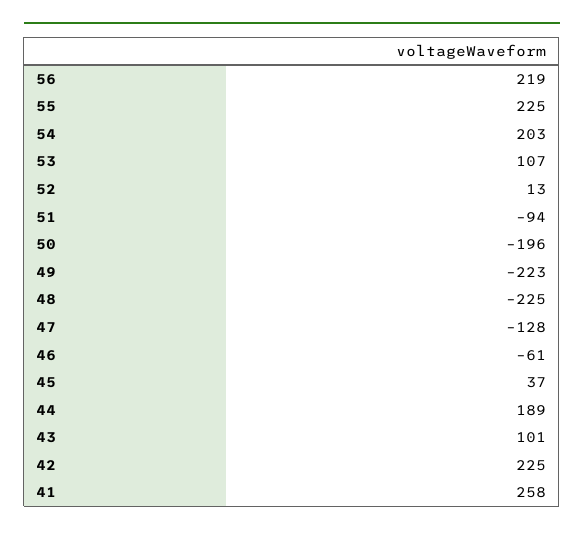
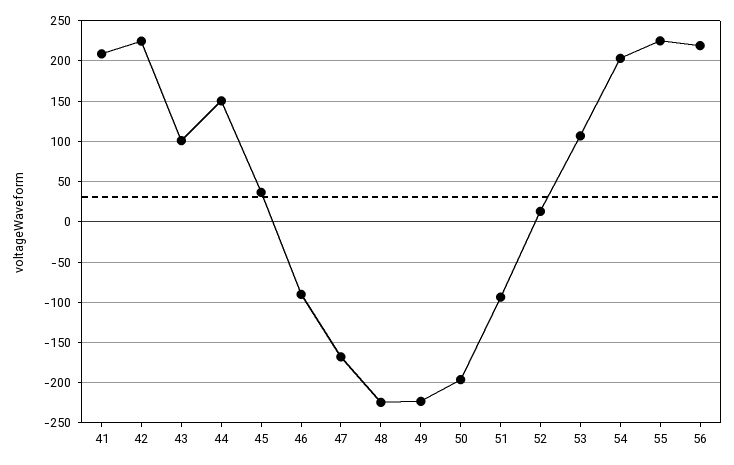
47: -128 -> -170
46: -61 -> -90
44: 189 -> 150
41: 258 -> 210

